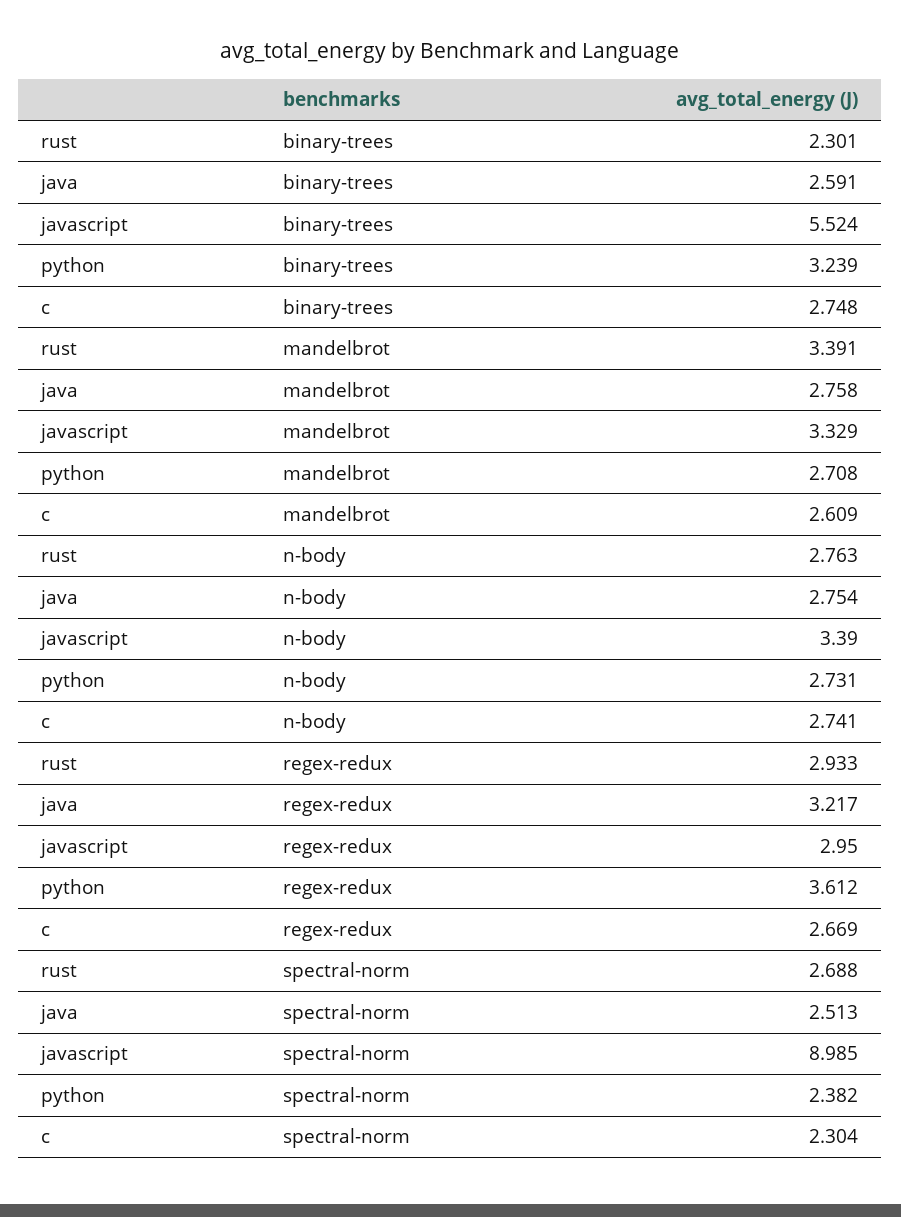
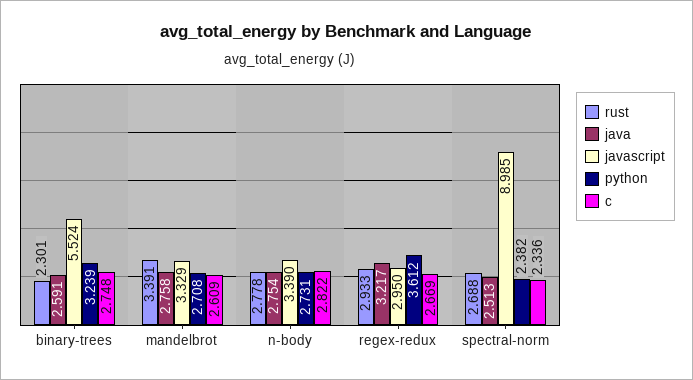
rust, n-body: 2.763 -> 2.778
c, n-body: 2.741 -> 2.822
c, spectral-norm: 2.304 -> 2.336

